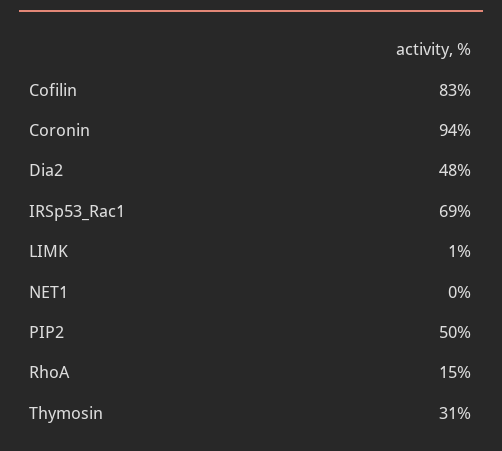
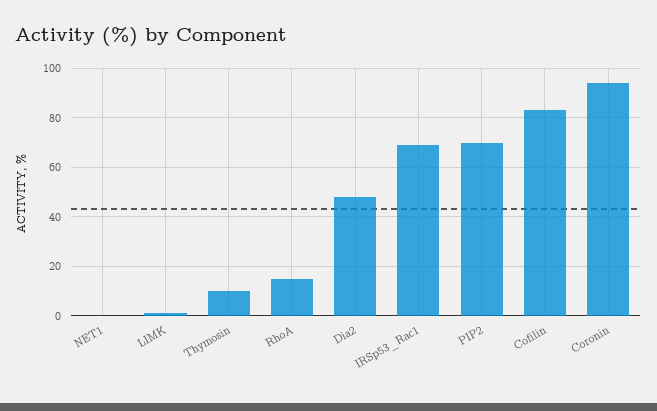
PIP2: 50 -> 70
Thymosin: 31 -> 10

